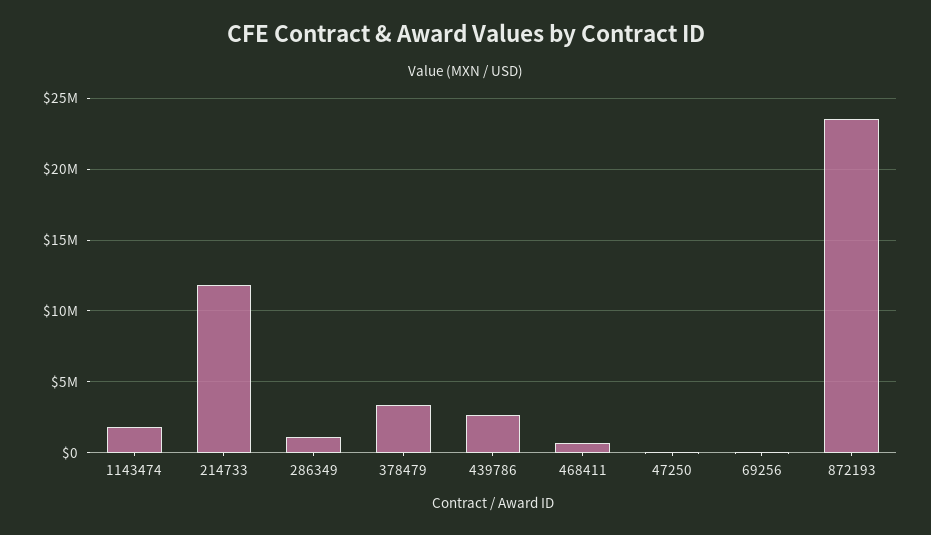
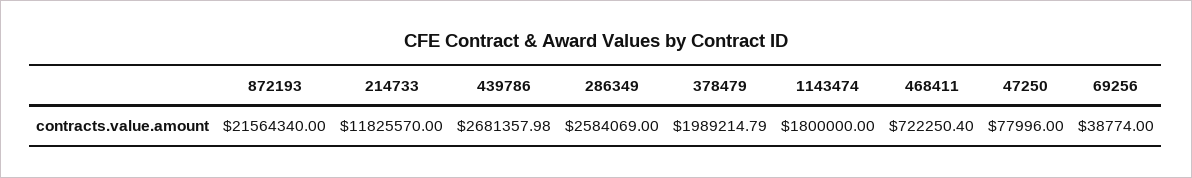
286349: 1000000 -> 2584069
378479: 3500000 -> 1989214.79
872193: 23500000 -> 21564340

